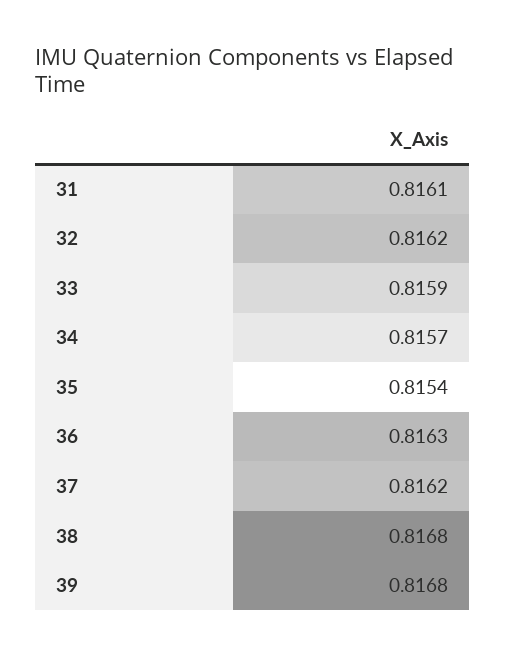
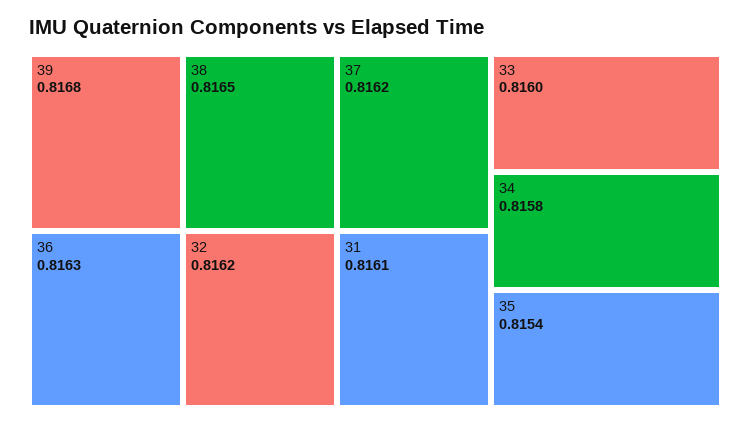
33: 0.8159 -> 0.816
34: 0.8157 -> 0.8158
38: 0.8168 -> 0.8165

